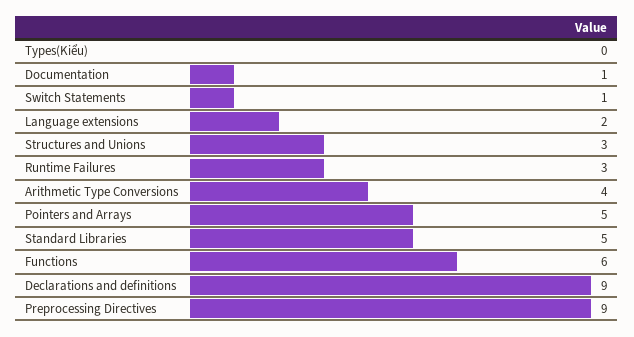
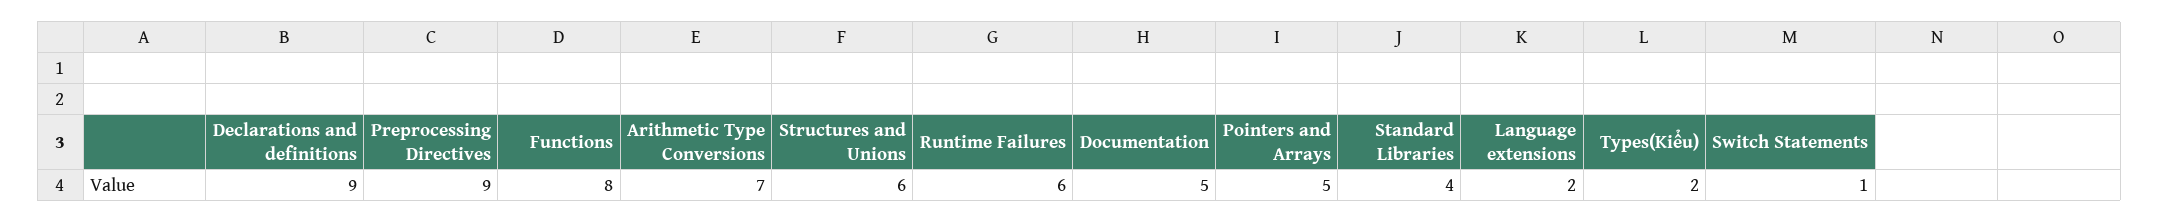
Types(Kiểu): 0 -> 2
Documentation: 1 -> 5
Structures and Unions: 3 -> 6
Runtime Failures: 3 -> 6
Arithmetic Type Conversions: 4 -> 7
Standard Libraries: 5 -> 4
Functions: 6 -> 8

